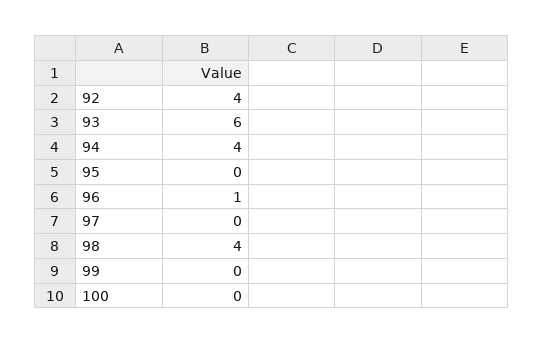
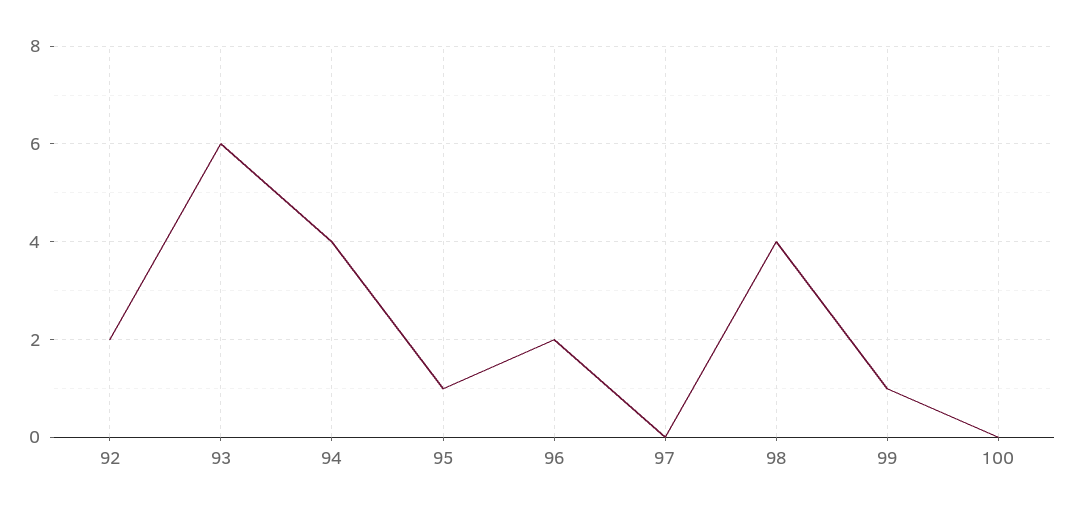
92: 4 -> 2
95: 0 -> 1
96: 1 -> 2
99: 0 -> 1

